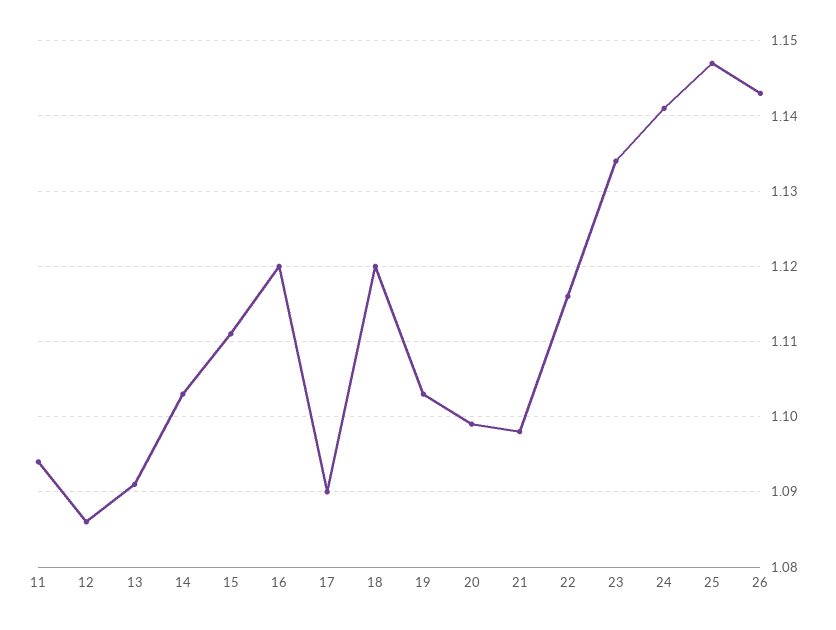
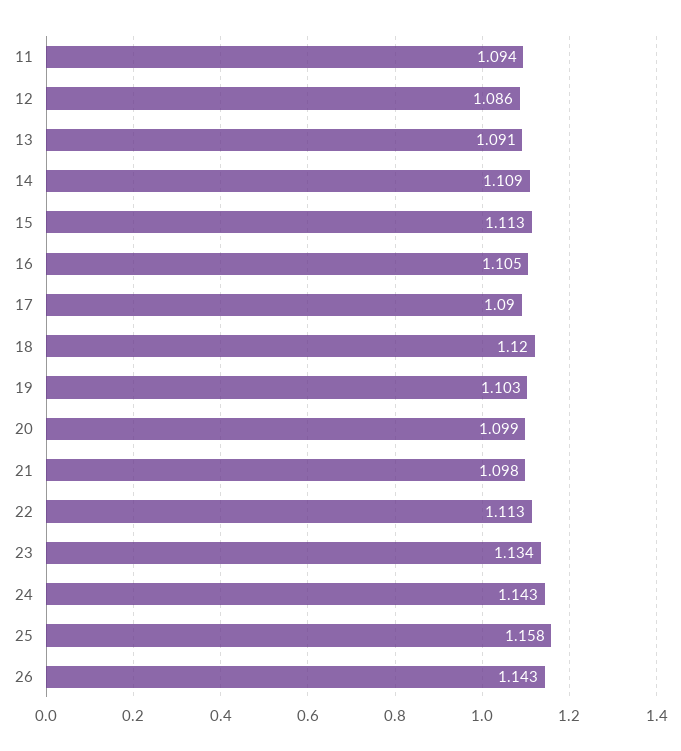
14: 1.103 -> 1.109
15: 1.111 -> 1.113
16: 1.12 -> 1.105
22: 1.116 -> 1.113
24: 1.141 -> 1.143
25: 1.147 -> 1.158

